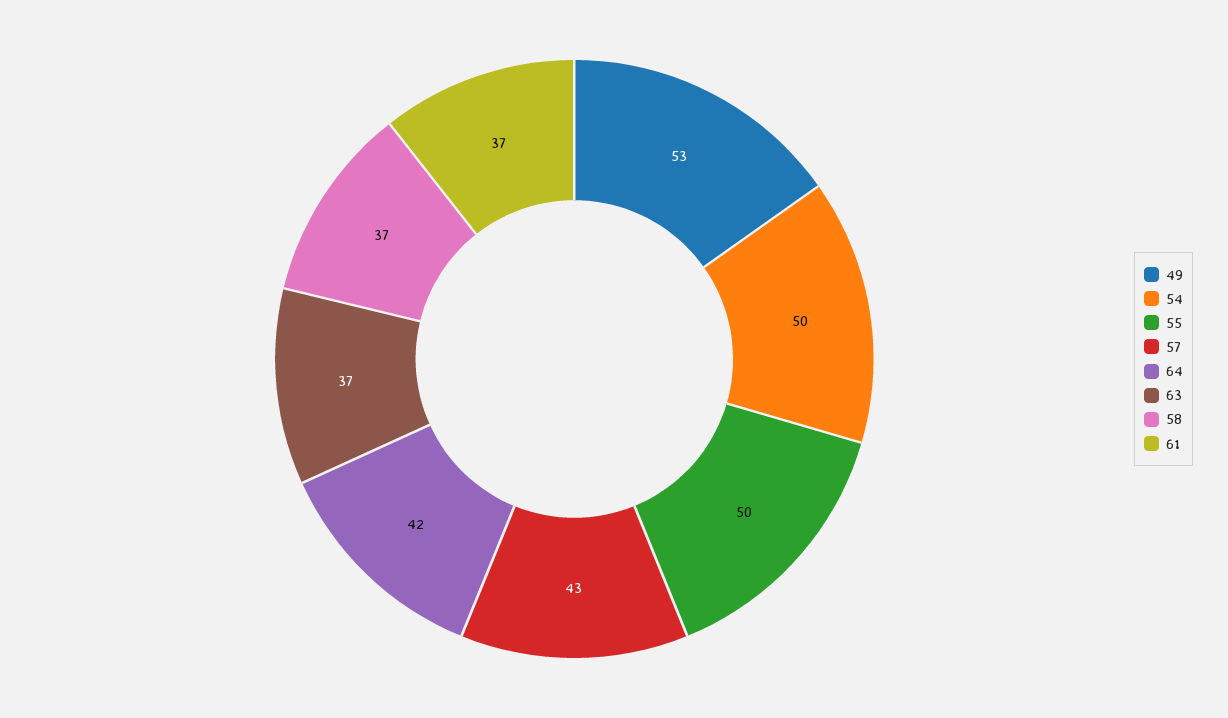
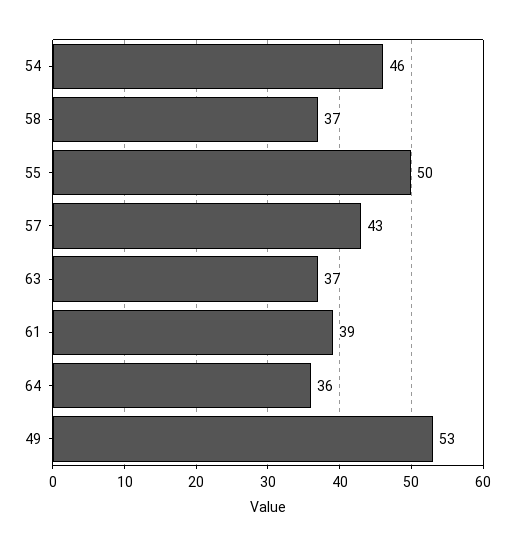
54: 50 -> 46
64: 42 -> 36
61: 37 -> 39

